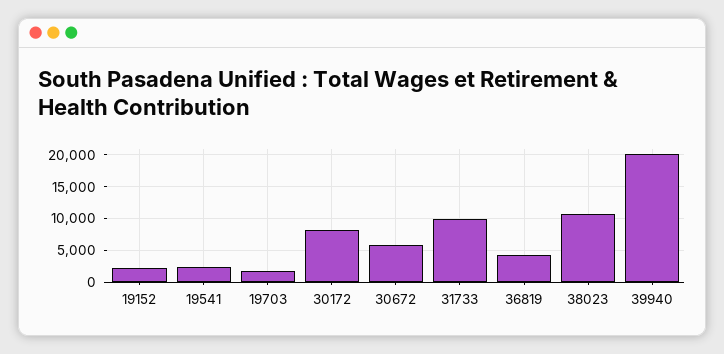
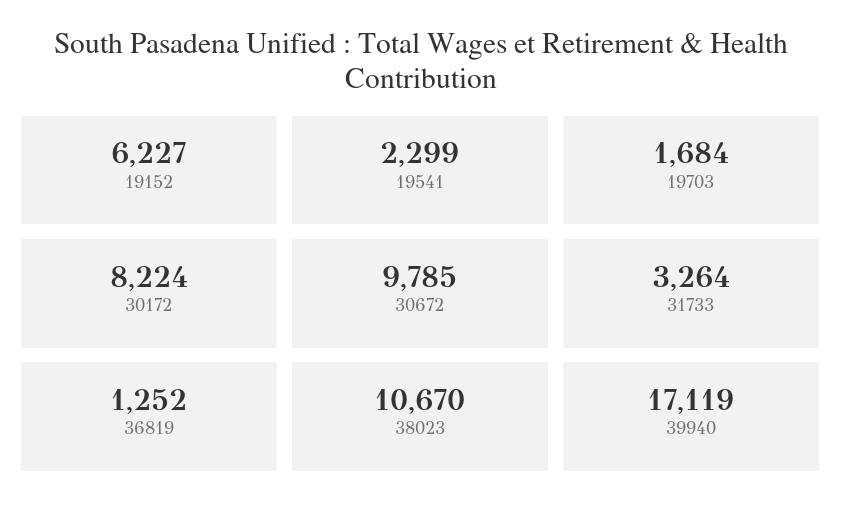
19152: 2000 -> 6227
30672: 6000 -> 9785
31733: 10000 -> 3264
36819: 4000 -> 1252
39940: 20000 -> 17119

